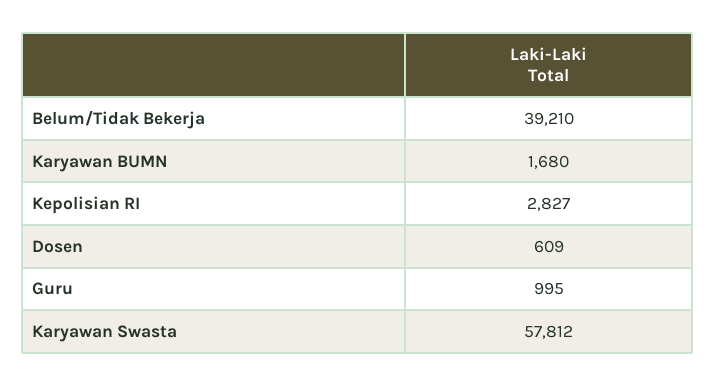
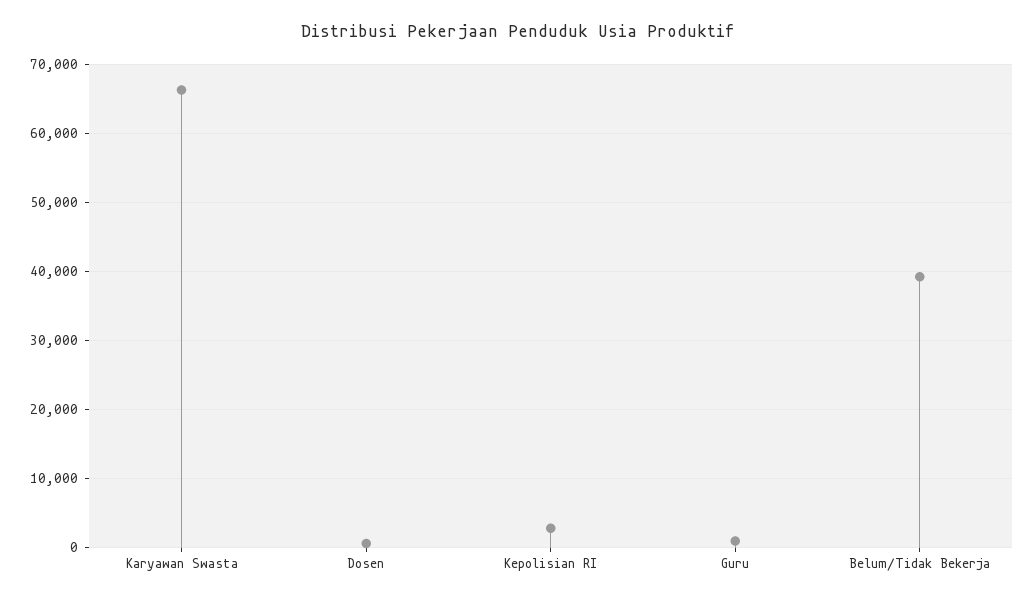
Karyawan BUMN: 1680 -> none
Karyawan Swasta: 57812 -> 66000

